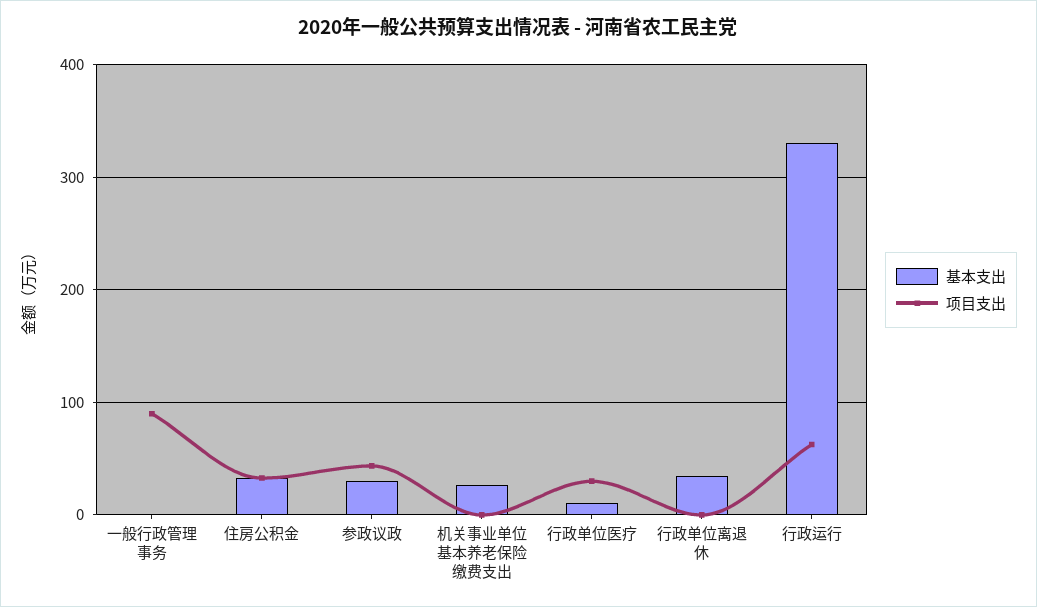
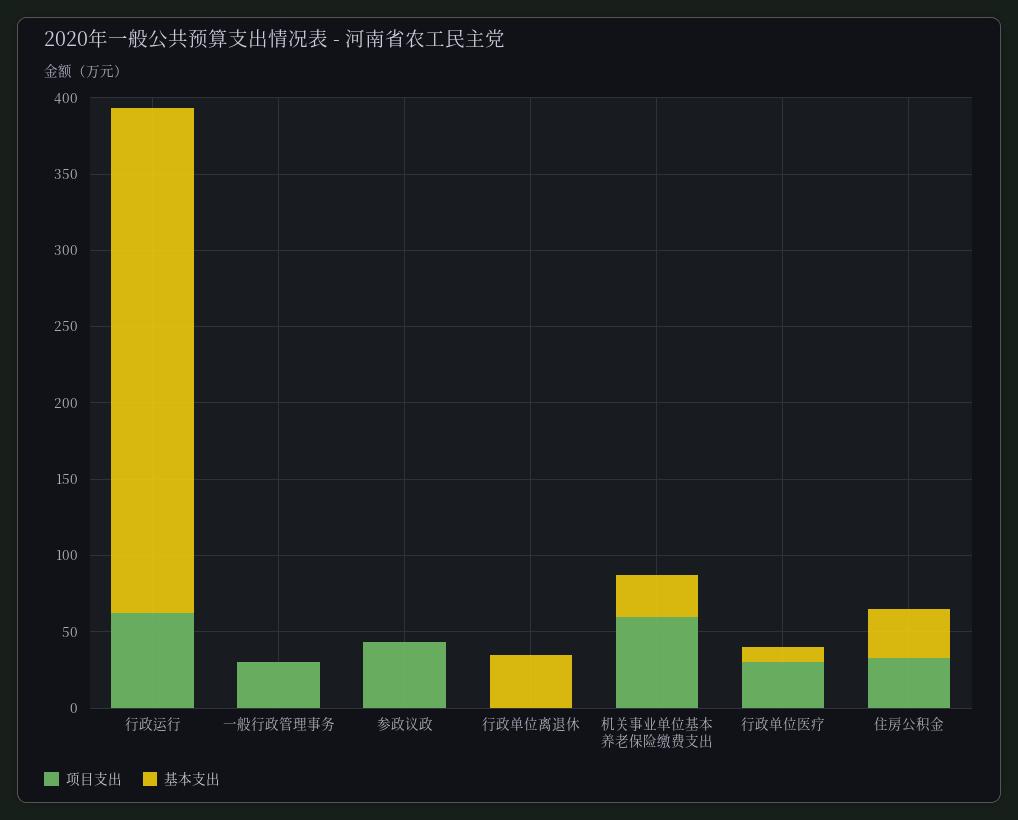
项目支出, 一般行政管理事务: 90 -> 30
基本支出, 参政议政: 30 -> 0
项目支出, 机关事业单位基本养老保险缴费支出: 0 -> 60

